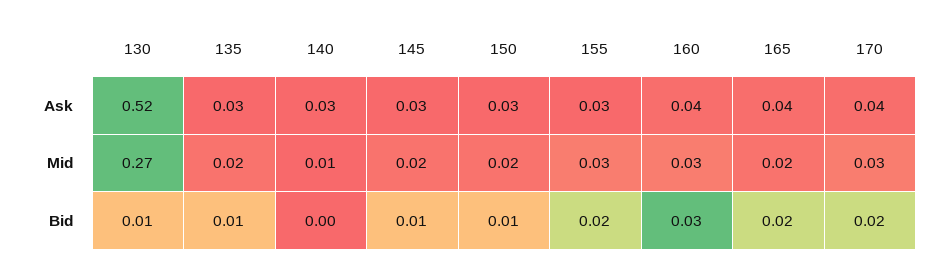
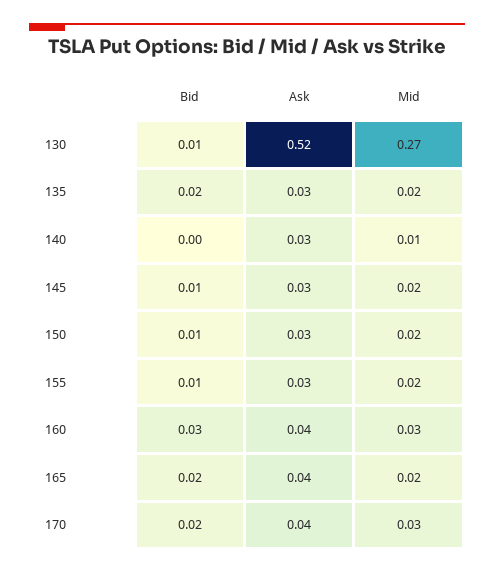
155, Mid: 0.03 -> 0.02
135, Bid: 0.01 -> 0.02
155, Bid: 0.02 -> 0.01

